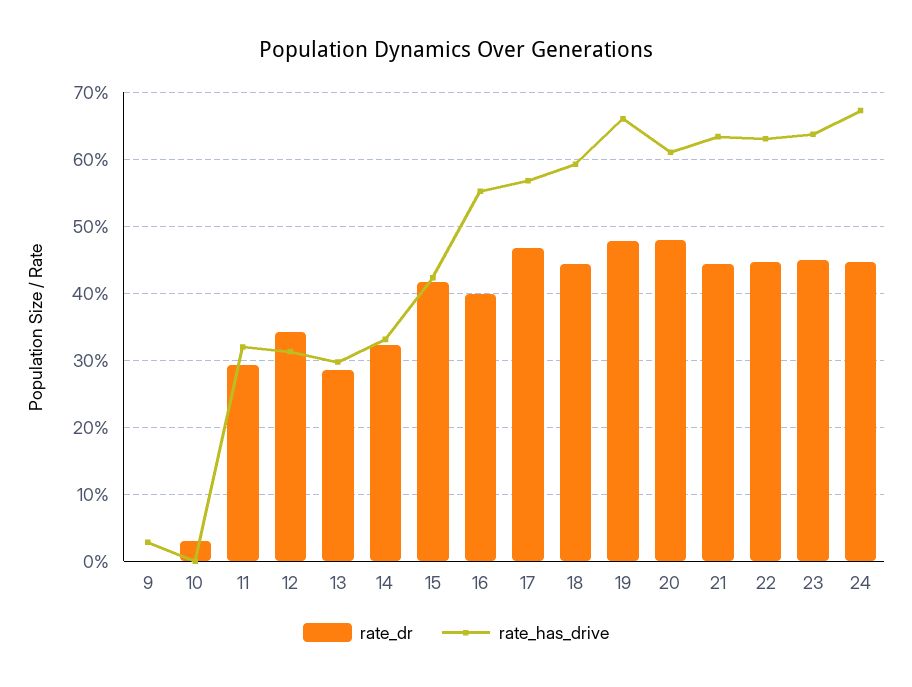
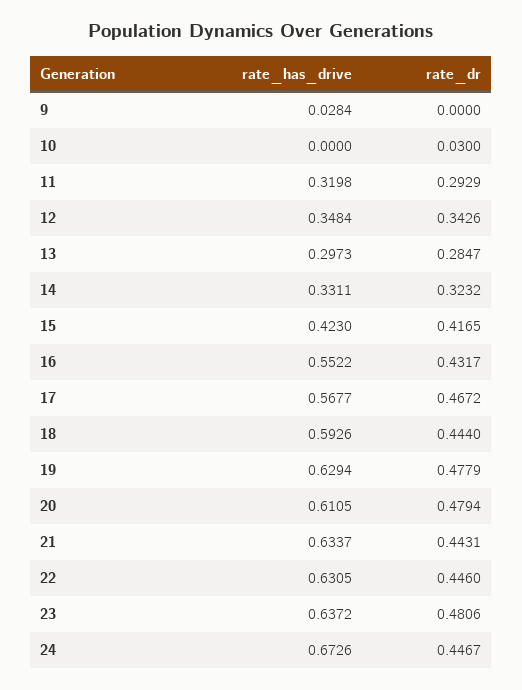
rate_has_drive, 12: 0.31 -> 0.3484
rate_dr, 16: 0.4 -> 0.4317
rate_has_drive, 19: 0.66 -> 0.6294
rate_dr, 23: 0.45 -> 0.4806

